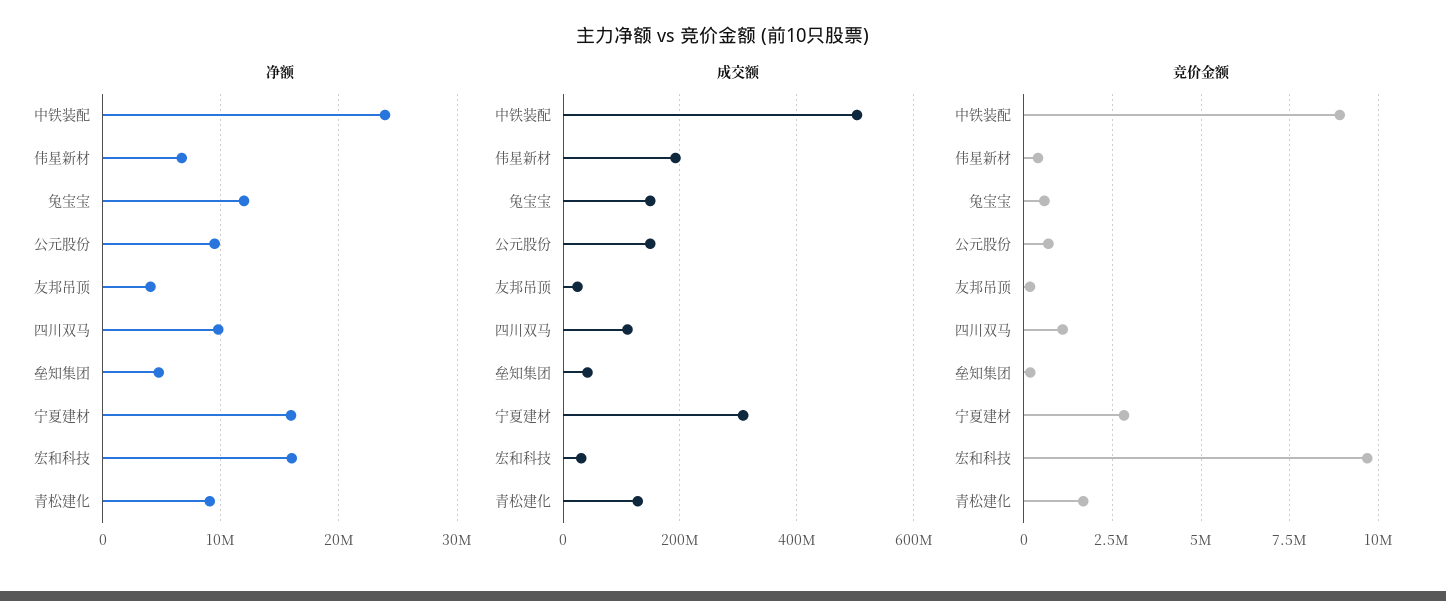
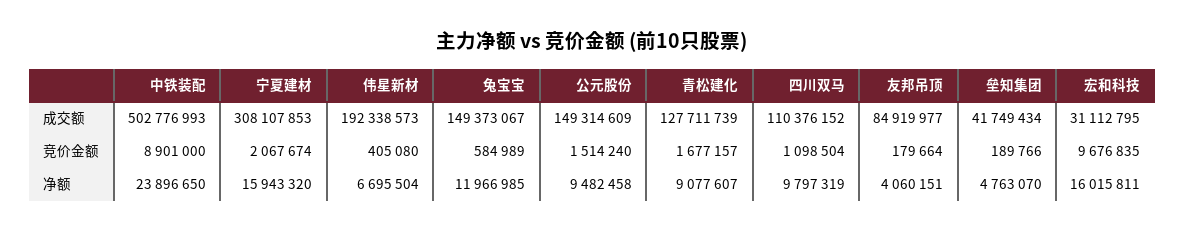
成交额, 友邦吊顶: 20000000 -> 84919977
竞价金额, 公元股份: 750000 -> 1514240
竞价金额, 宁夏建材: 2750000 -> 2067674

